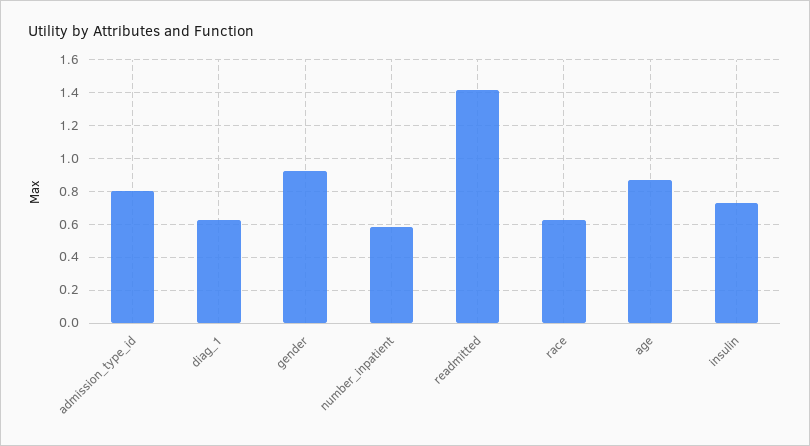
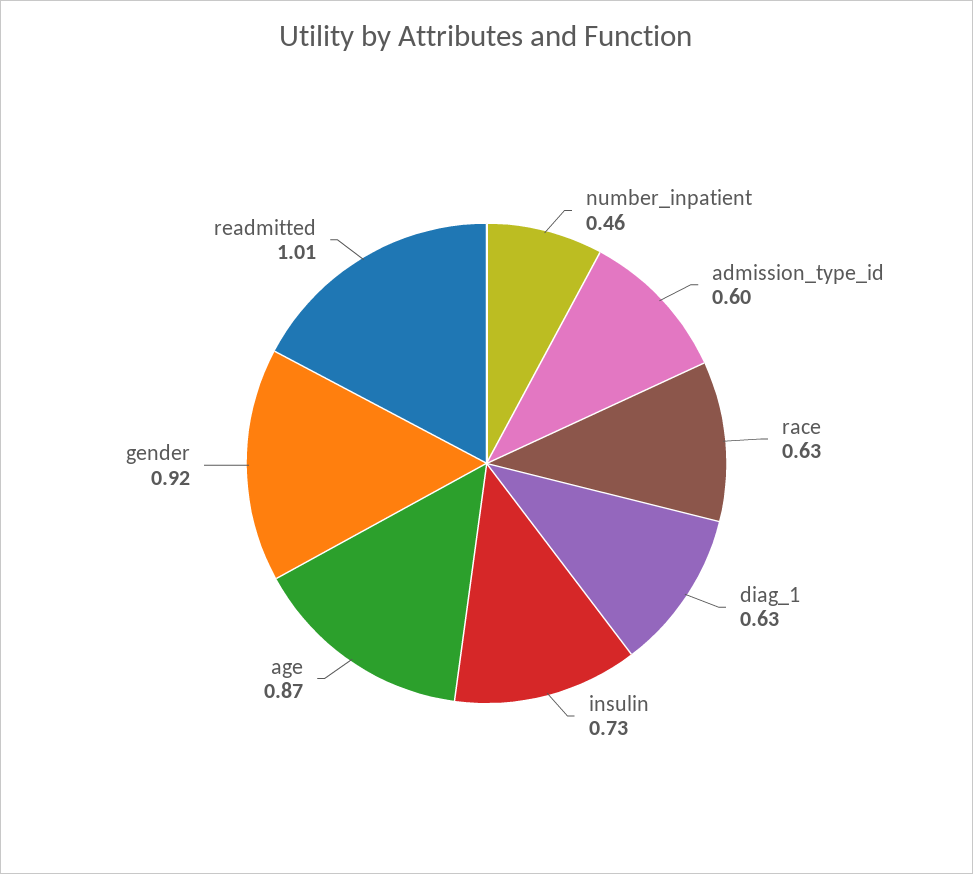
admission_type_id: 0.8 -> 0.6
number_inpatient: 0.6 -> 0.46
readmitted: 1.4 -> 1.01

